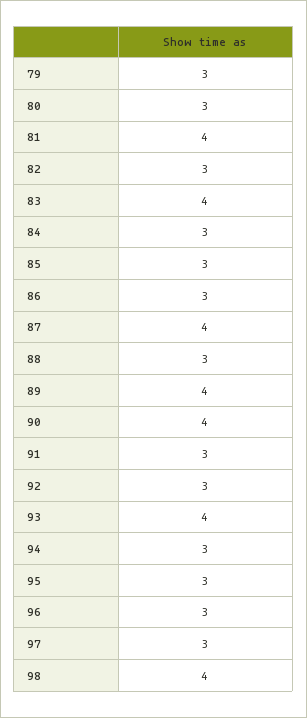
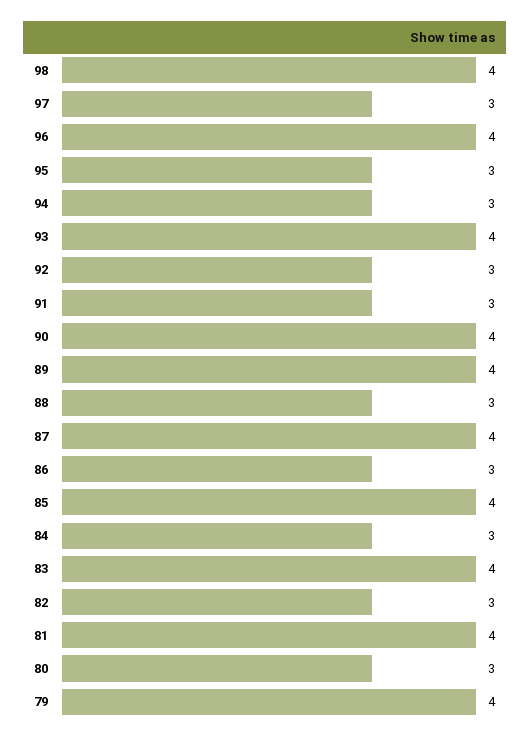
79: 3 -> 4
85: 3 -> 4
96: 3 -> 4

